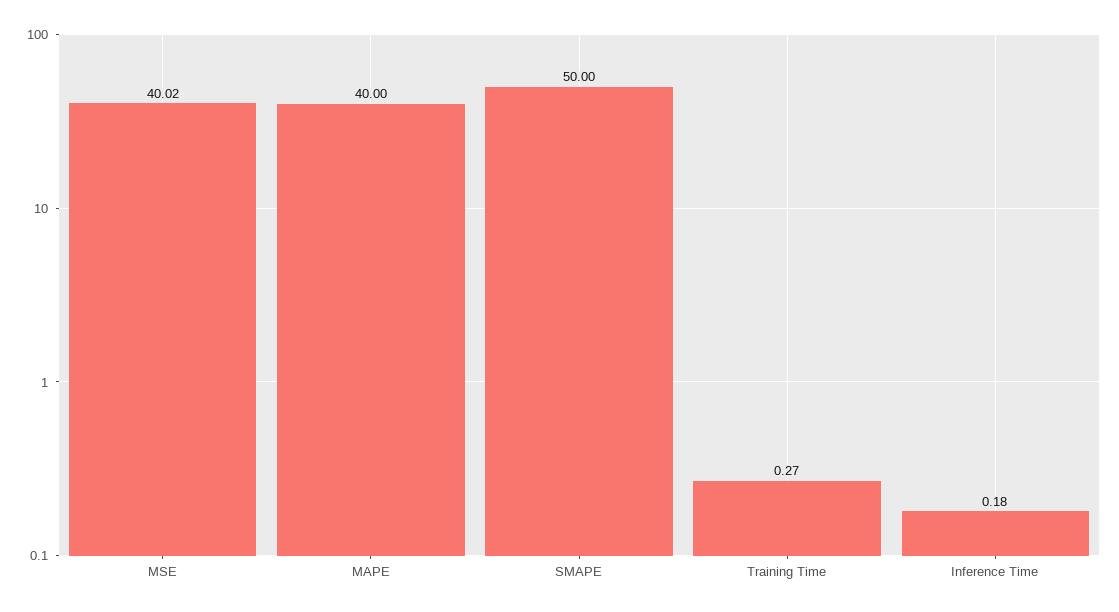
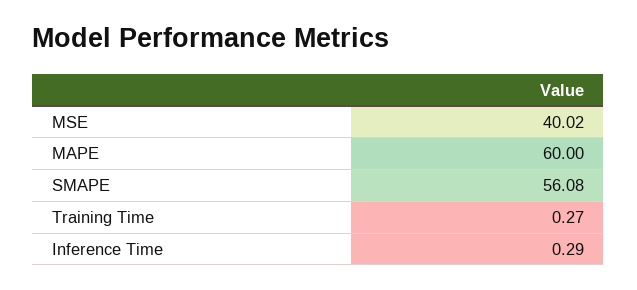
MAPE: 40 -> 60
SMAPE: 50 -> 56.08
Inference Time: 0.18 -> 0.29

